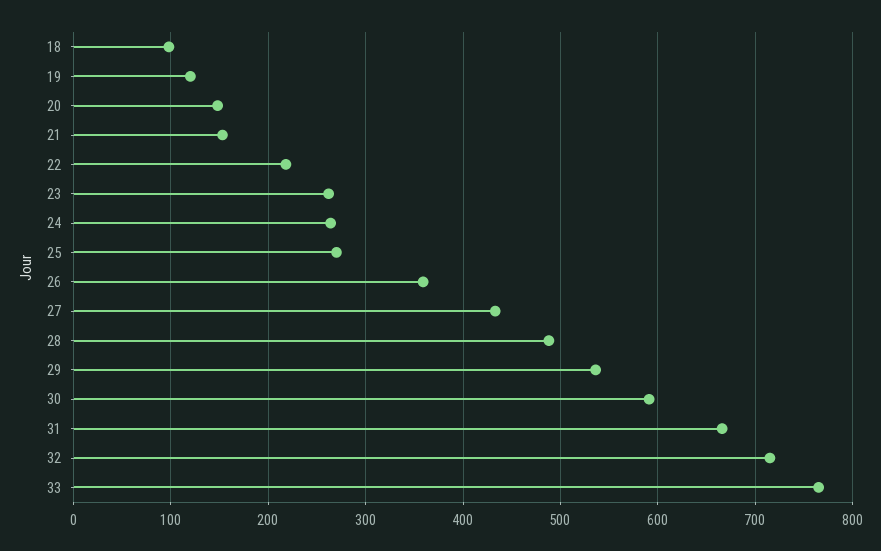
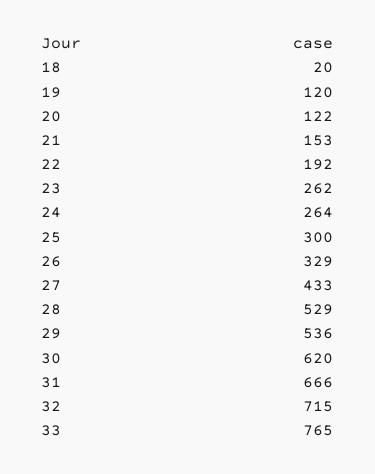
18: 100 -> 20
20: 150 -> 122
22: 220 -> 192
25: 270 -> 300
26: 360 -> 329
28: 490 -> 529
30: 590 -> 620

